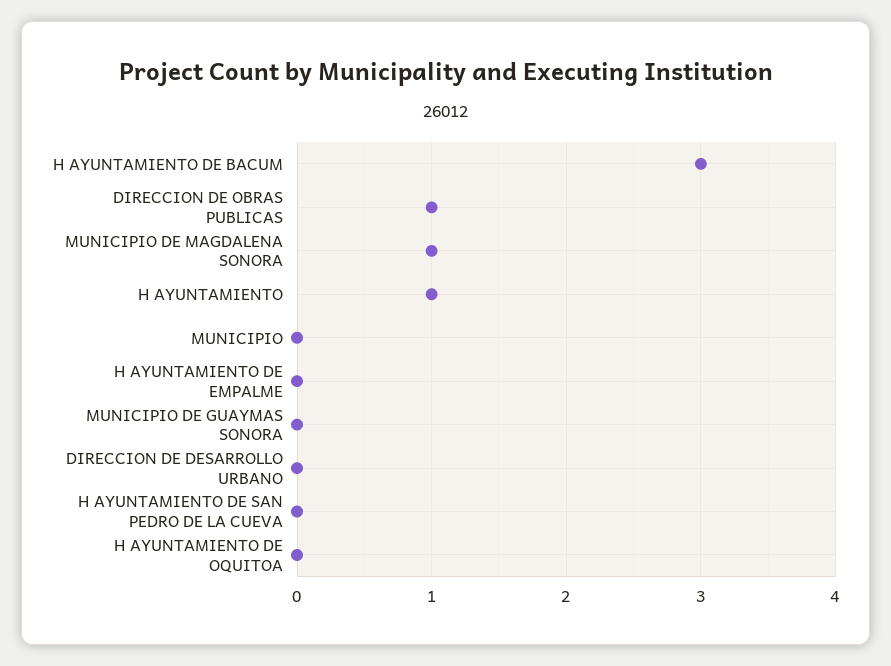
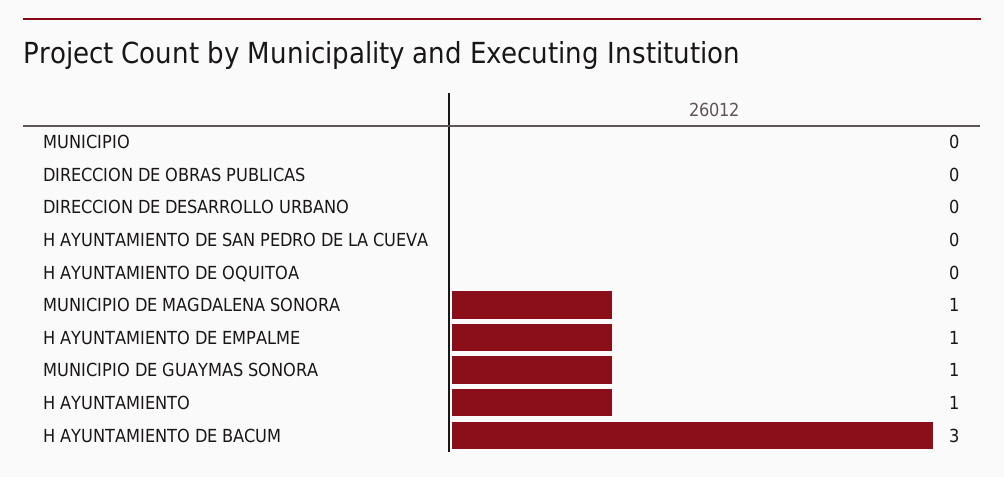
DIRECCION DE OBRAS PUBLICAS: 1 -> 0
H AYUNTAMIENTO DE EMPALME: 0 -> 1
MUNICIPIO DE GUAYMAS SONORA: 0 -> 1

